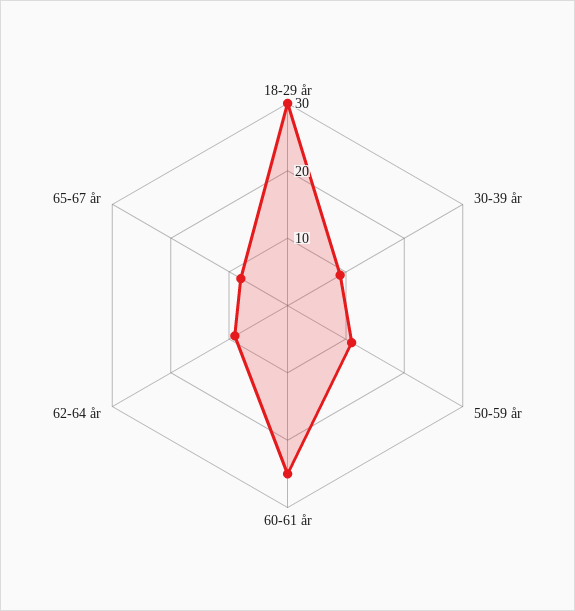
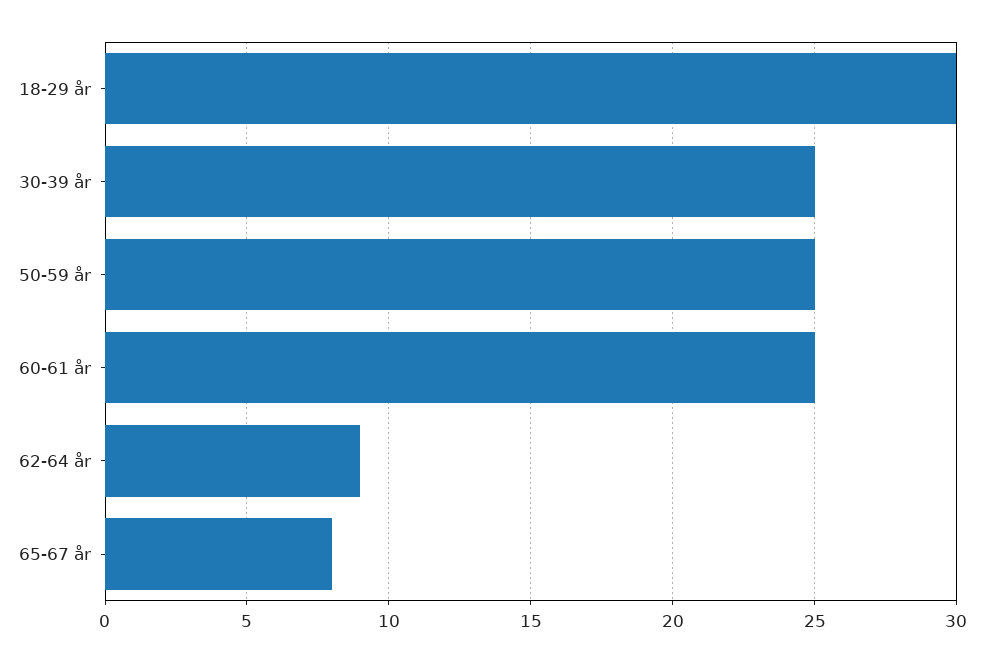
30-39 år: 10 -> 25
50-59 år: 10 -> 25

